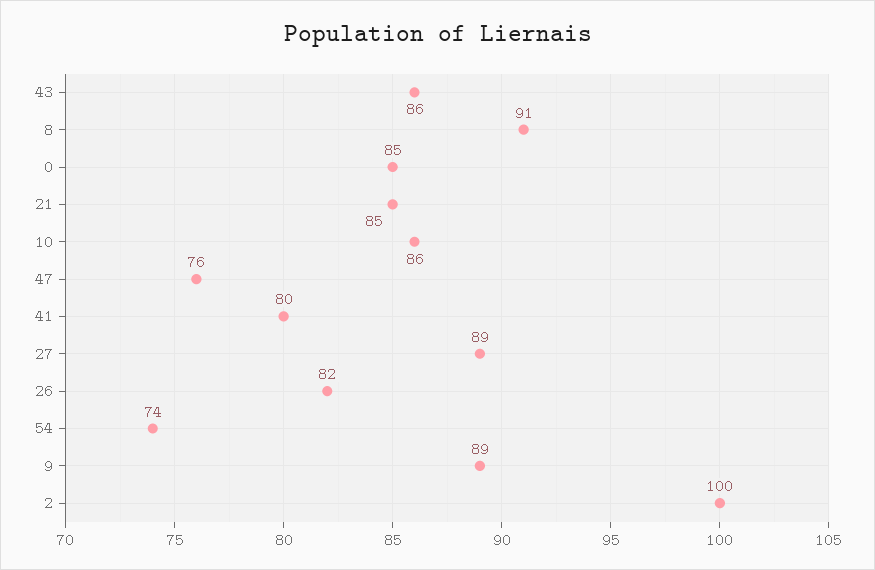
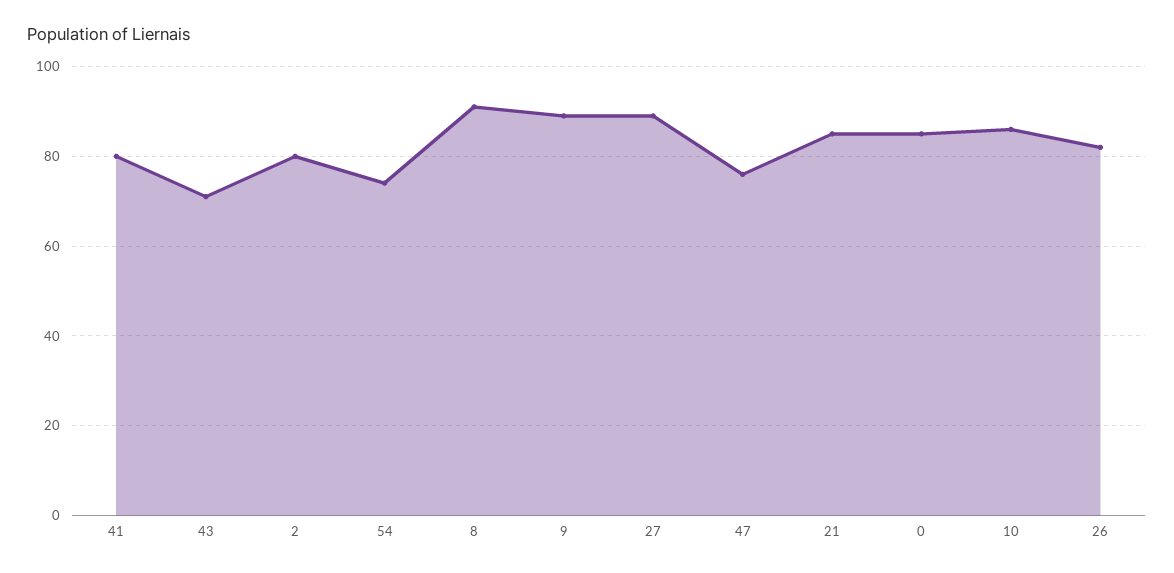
43: 86 -> 70
2: 100 -> 80

